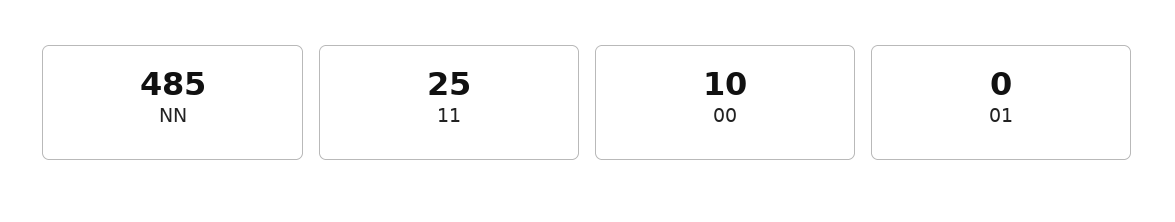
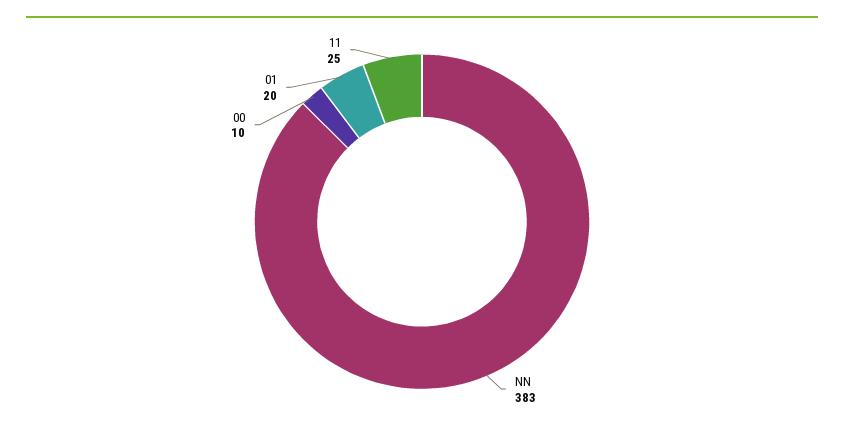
NN: 485 -> 383
01: 0 -> 20

